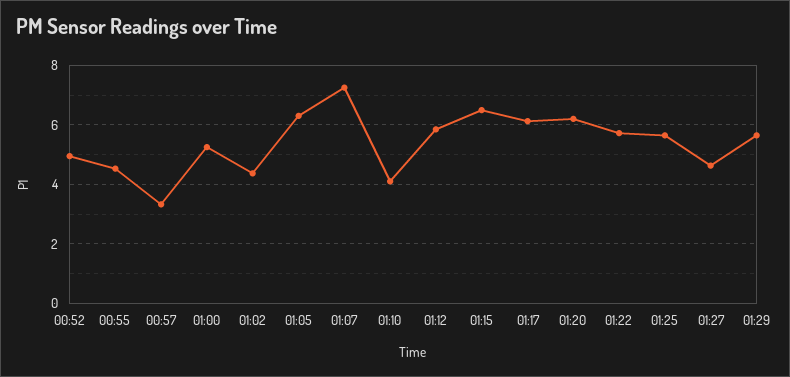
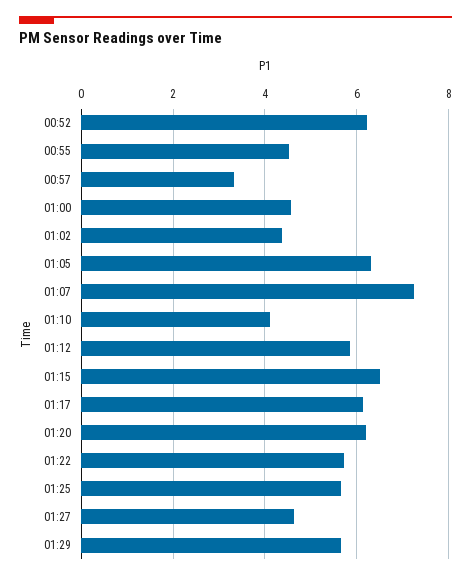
00:52: 5 -> 6.2
01:00: 5.25 -> 4.6

